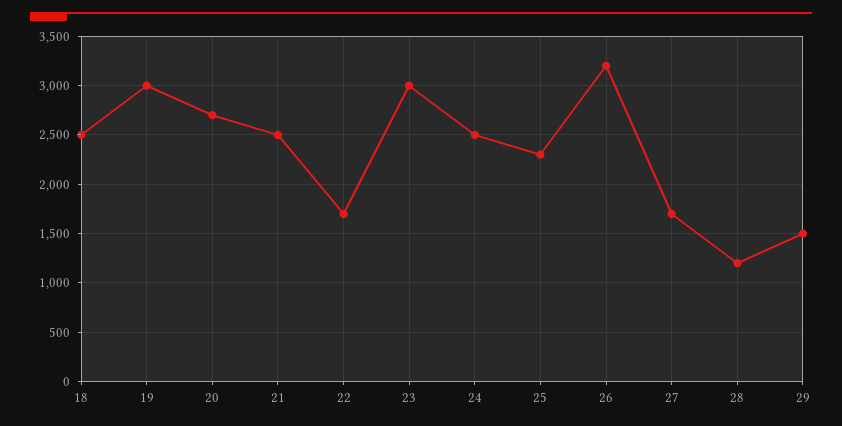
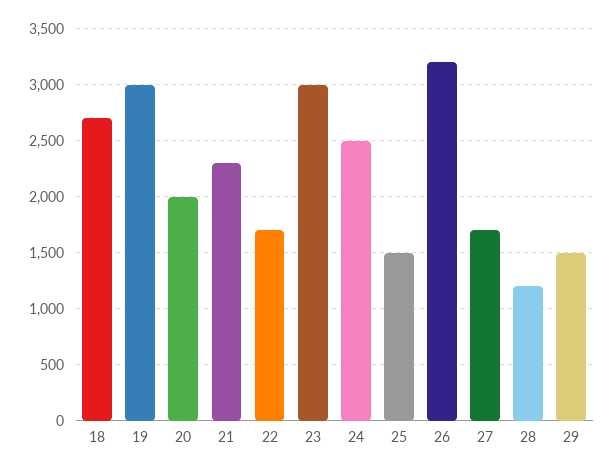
18: 2500 -> 2700
20: 2700 -> 2000
21: 2500 -> 2300
25: 2300 -> 1500

